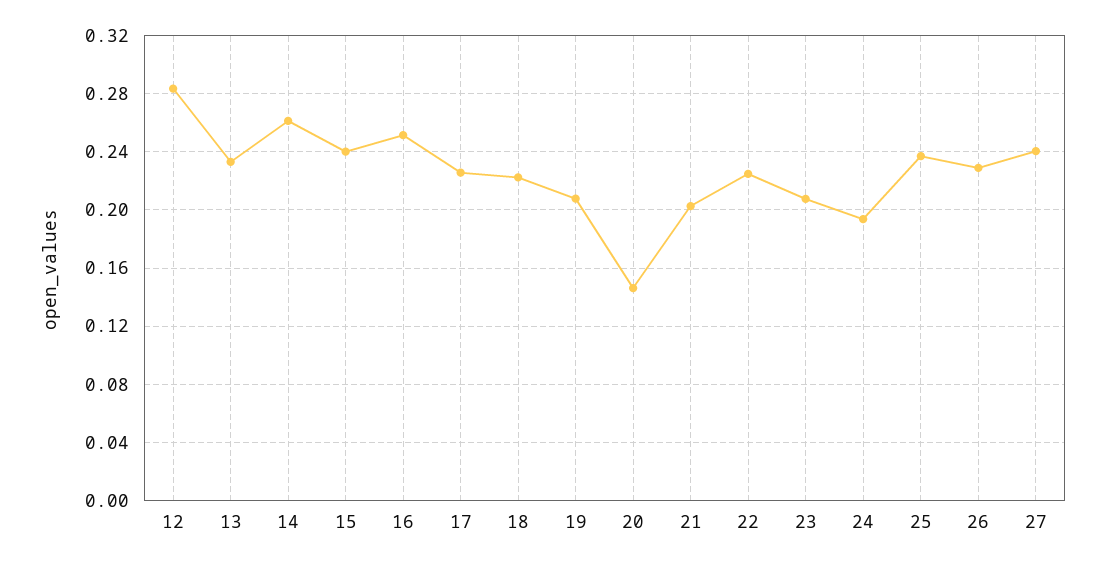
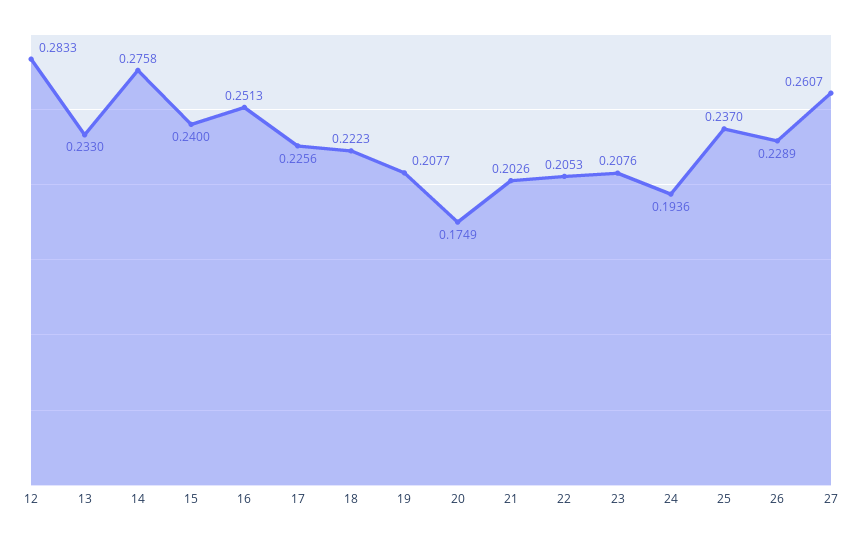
14: 0.26 -> 0.2758
20: 0.145 -> 0.1749
22: 0.225 -> 0.2053
27: 0.24 -> 0.2607

